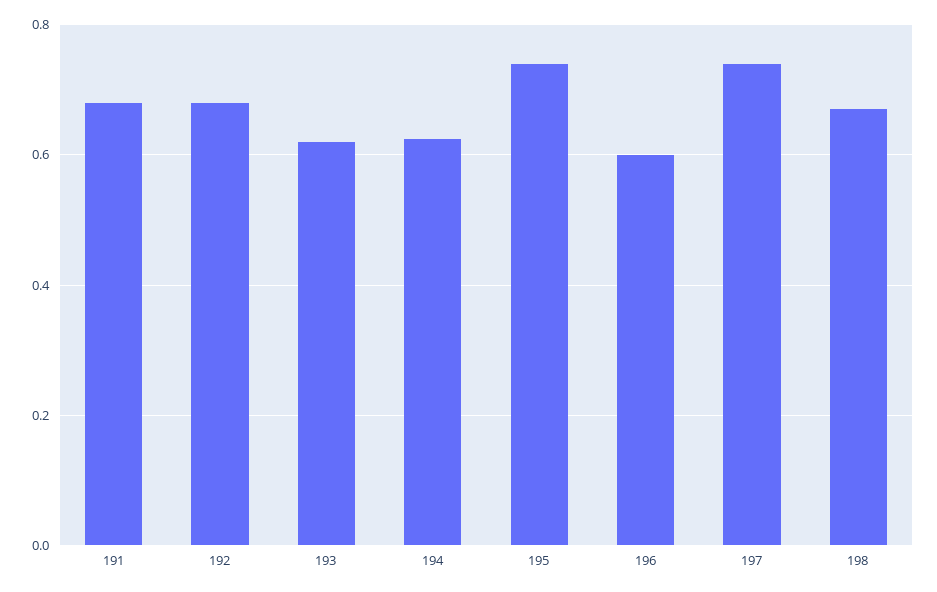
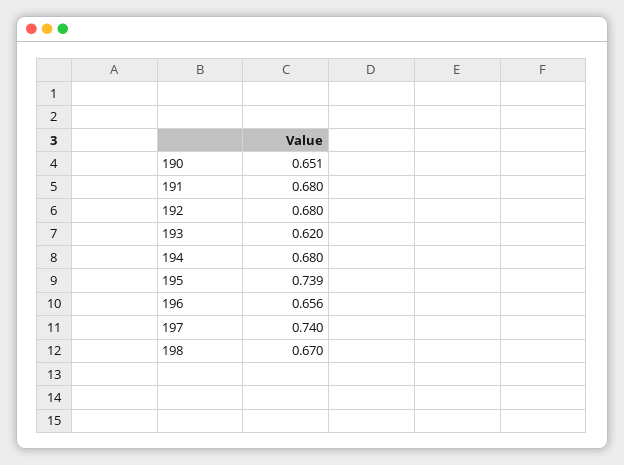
194: 0.62 -> 0.68
196: 0.6 -> 0.656
190: none -> 0.651

